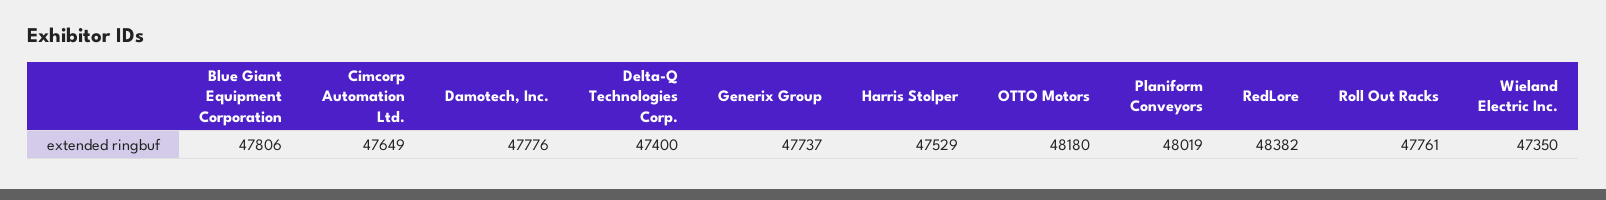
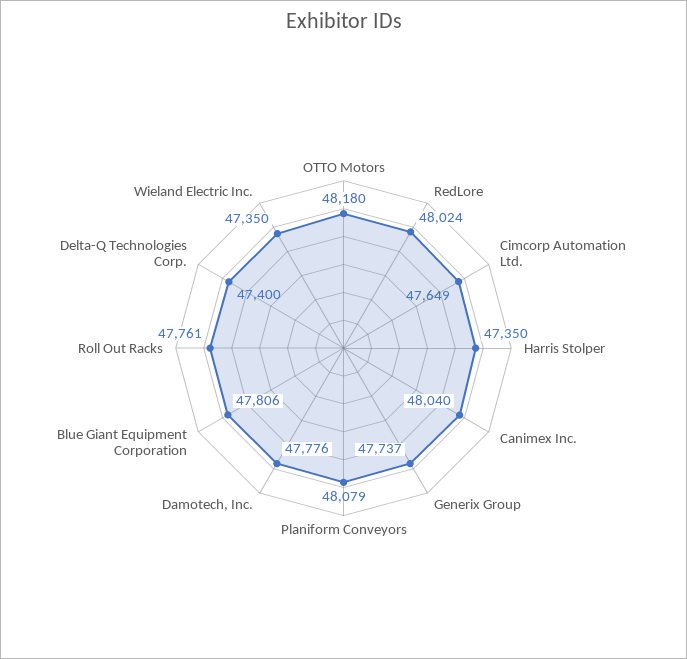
Harris Stolper: 47529 -> 47350
Planiform Conveyors: 48019 -> 48079
RedLore: 48382 -> 48024
Canimex Inc.: none -> 48040

